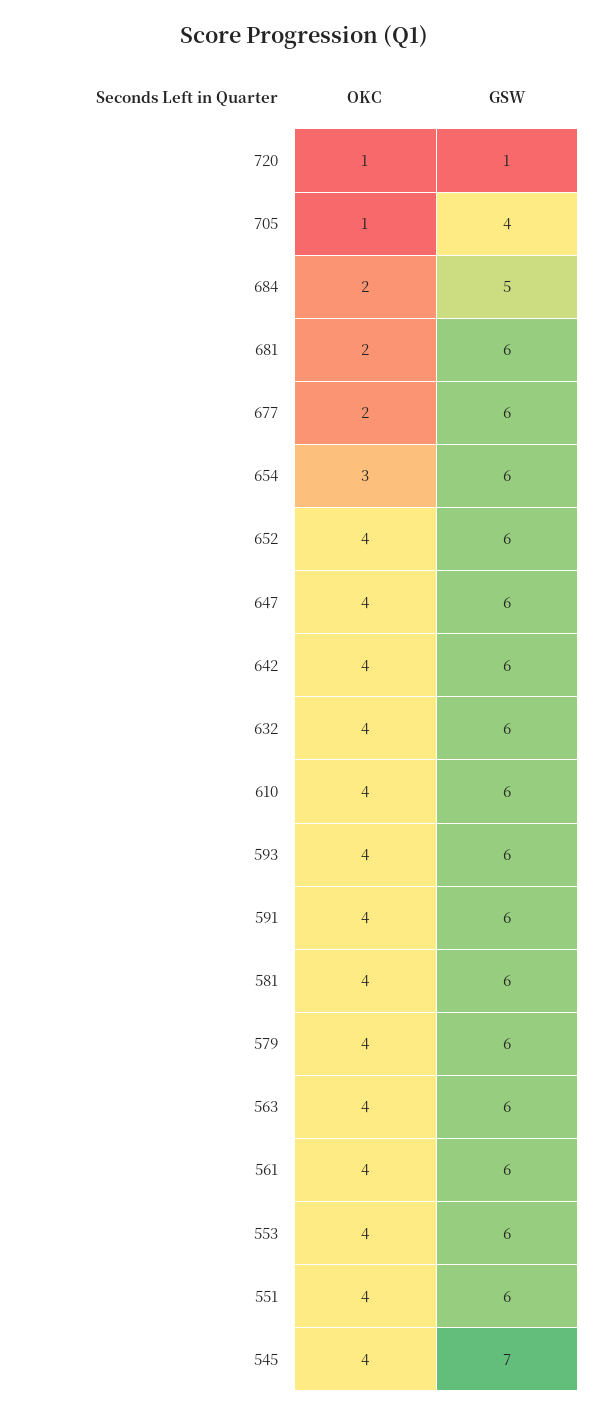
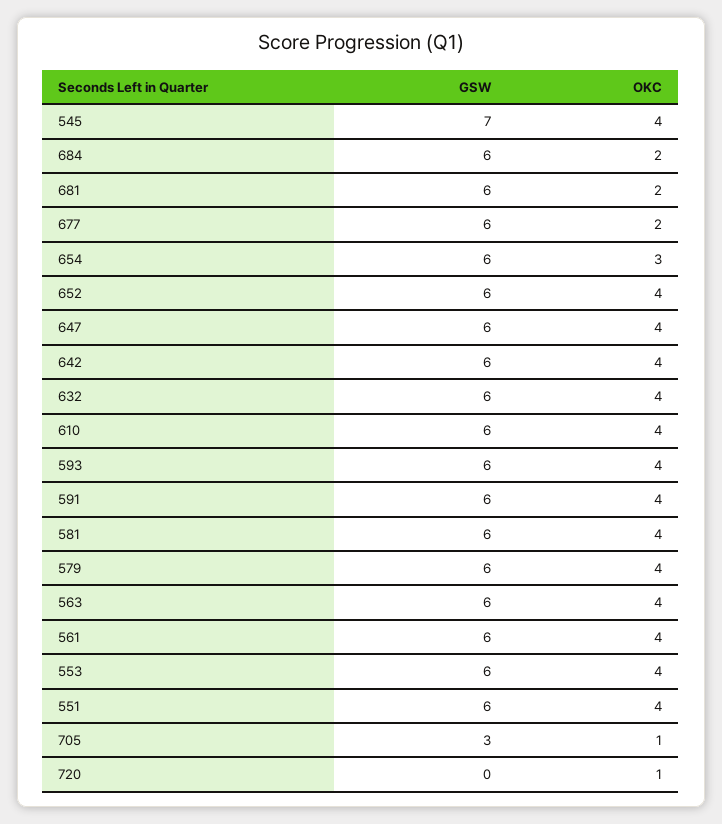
GSW, 720: 1 -> 0
GSW, 705: 4 -> 3
GSW, 684: 5 -> 6

